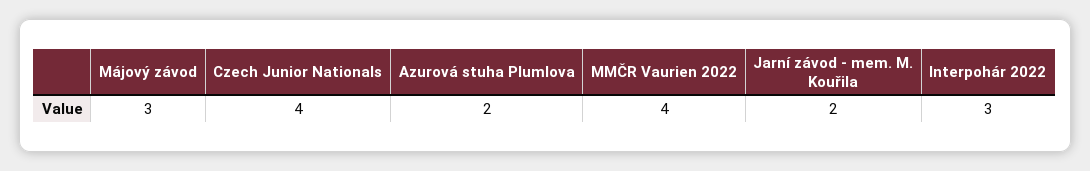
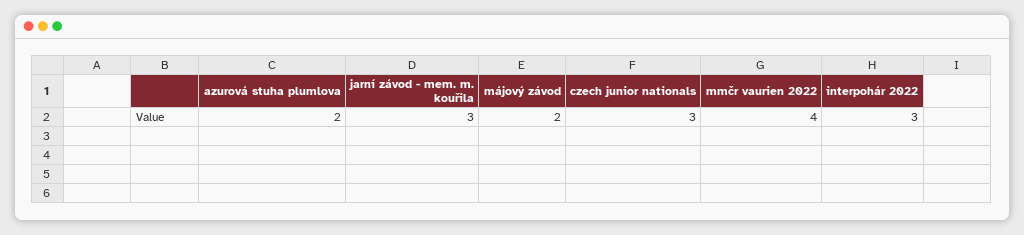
Májový závod: 3 -> 2
Czech Junior Nationals: 4 -> 3
Jarní závod - mem. M. Kouřila: 2 -> 3

